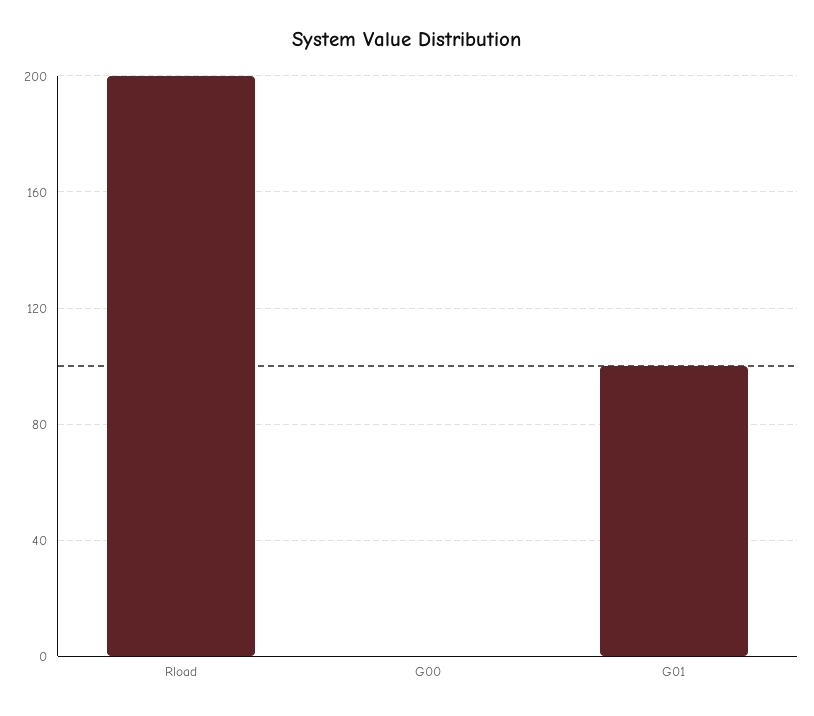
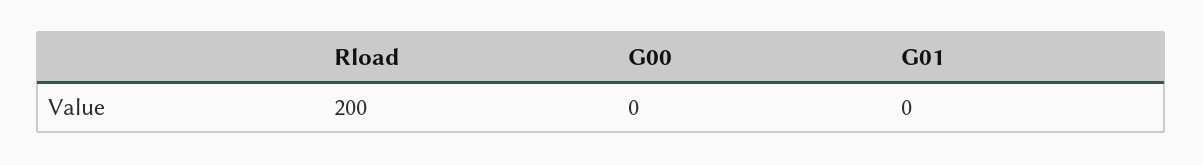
G01: 100 -> 0

